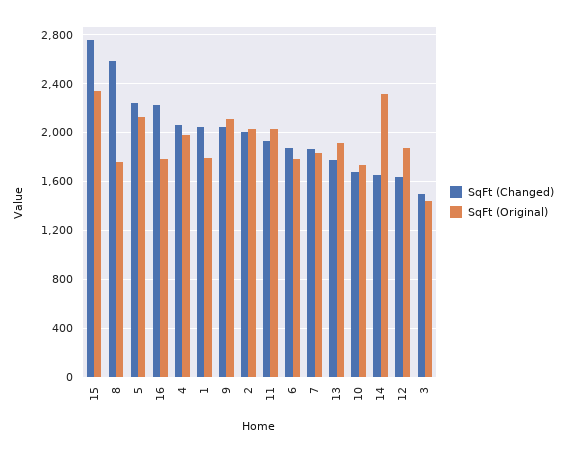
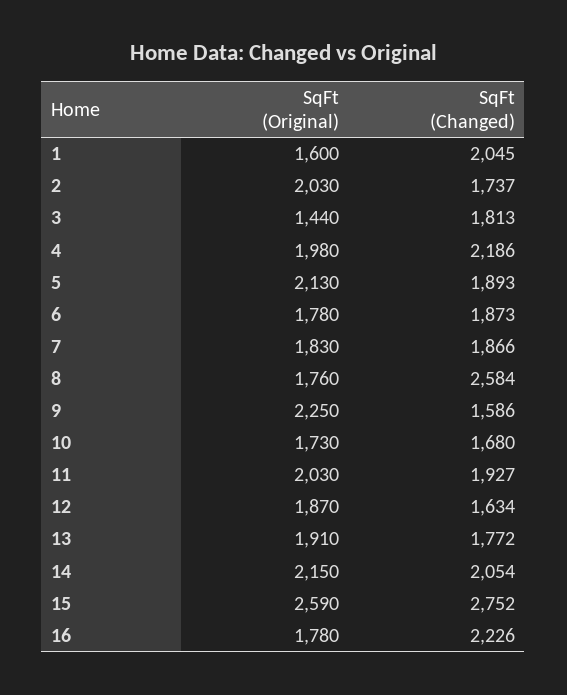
SqFt (Original), 15: 2350 -> 2590
SqFt (Changed), 5: 2250 -> 1893
SqFt (Changed), 4: 2050 -> 2186
SqFt (Original), 1: 1800 -> 1600
SqFt (Changed), 9: 2050 -> 1586
SqFt (Original), 9: 2100 -> 2250
SqFt (Changed), 2: 2000 -> 1737
SqFt (Changed), 14: 1650 -> 2054
SqFt (Original), 14: 2300 -> 2150
SqFt (Changed), 3: 1500 -> 1813

